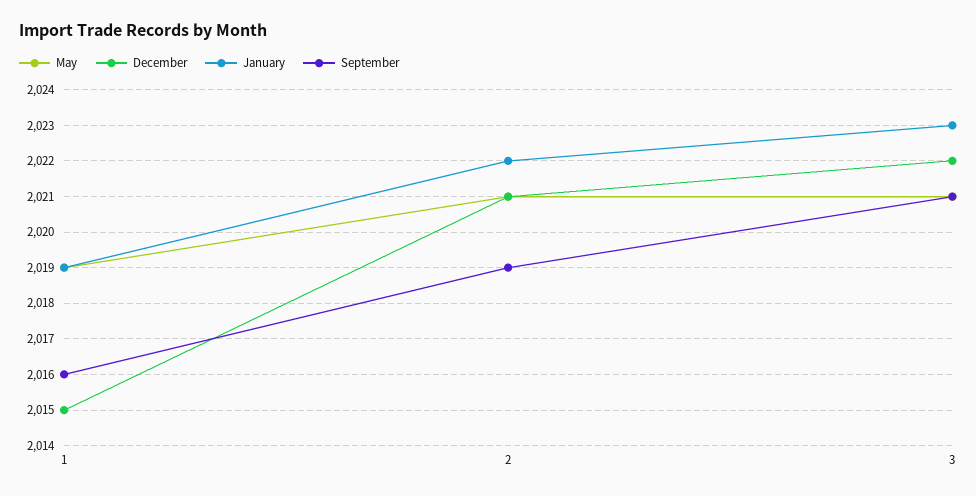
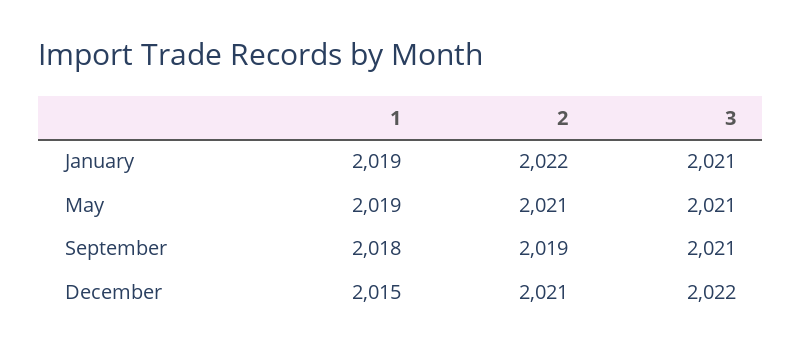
September, 1: 2016 -> 2018
January, 3: 2023 -> 2021

